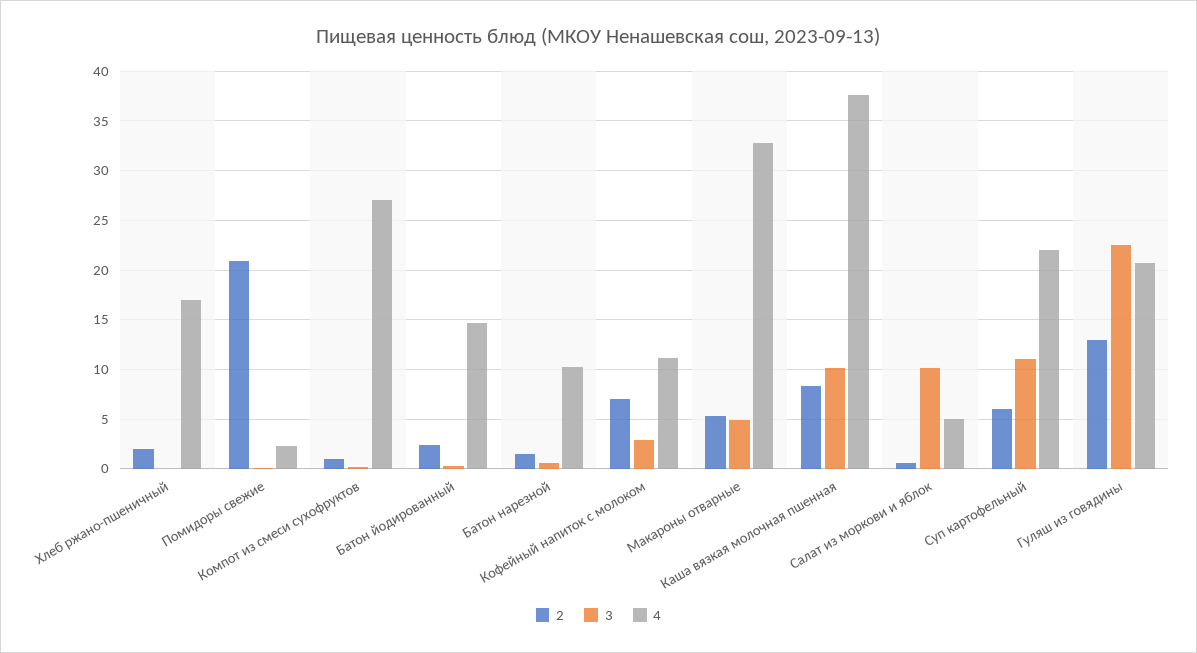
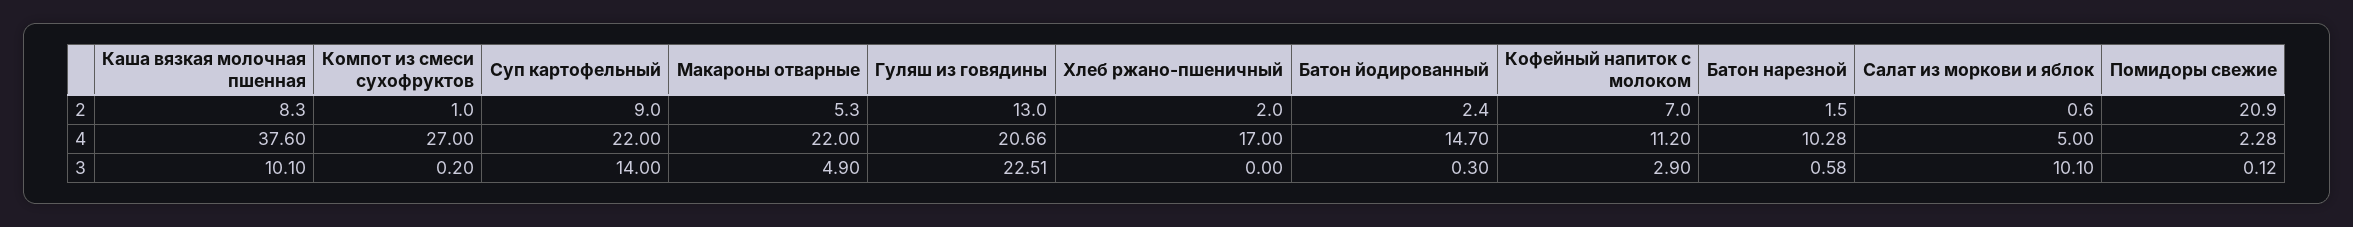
4, Макароны отварные: 33 -> 22
2, Суп картофельный: 6 -> 9
3, Суп картофельный: 11 -> 14

